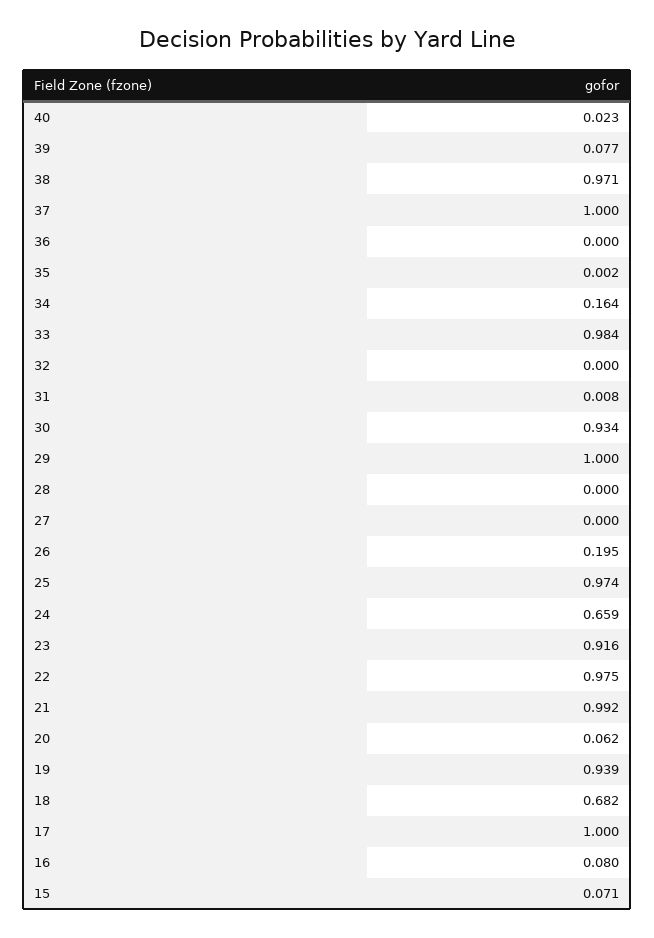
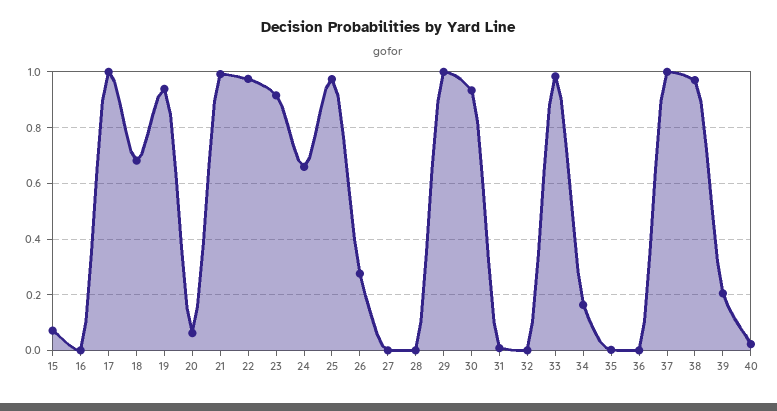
39: 0.077 -> 0.2
26: 0.195 -> 0.275
16: 0.08 -> 0

